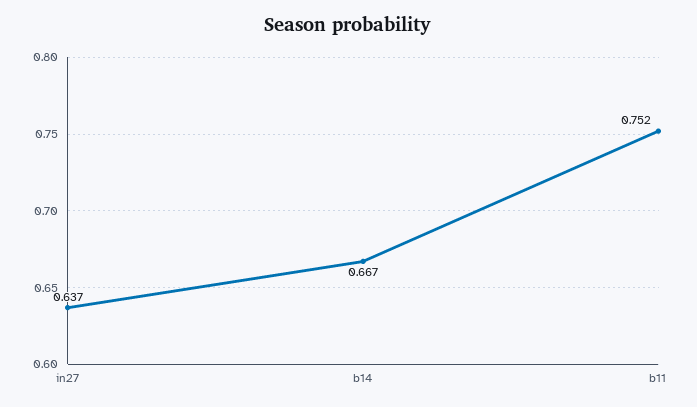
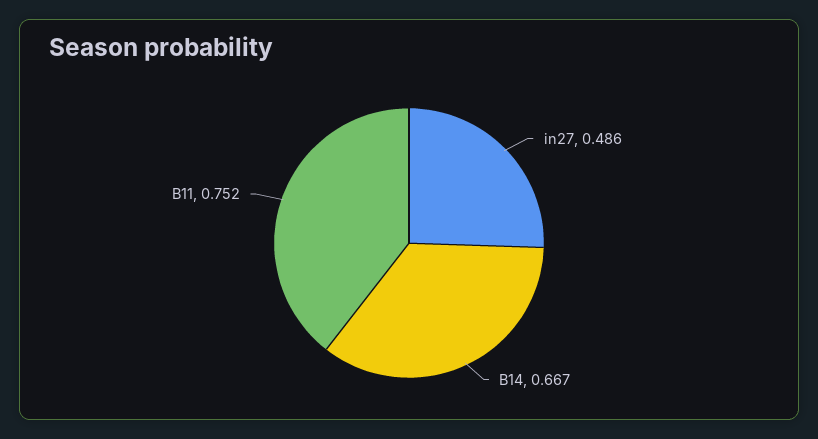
in27: 0.637 -> 0.486

